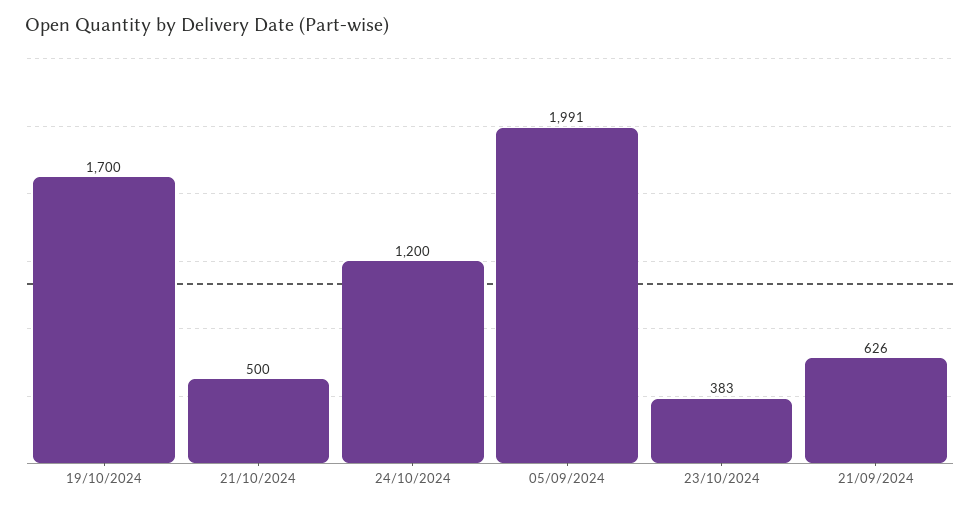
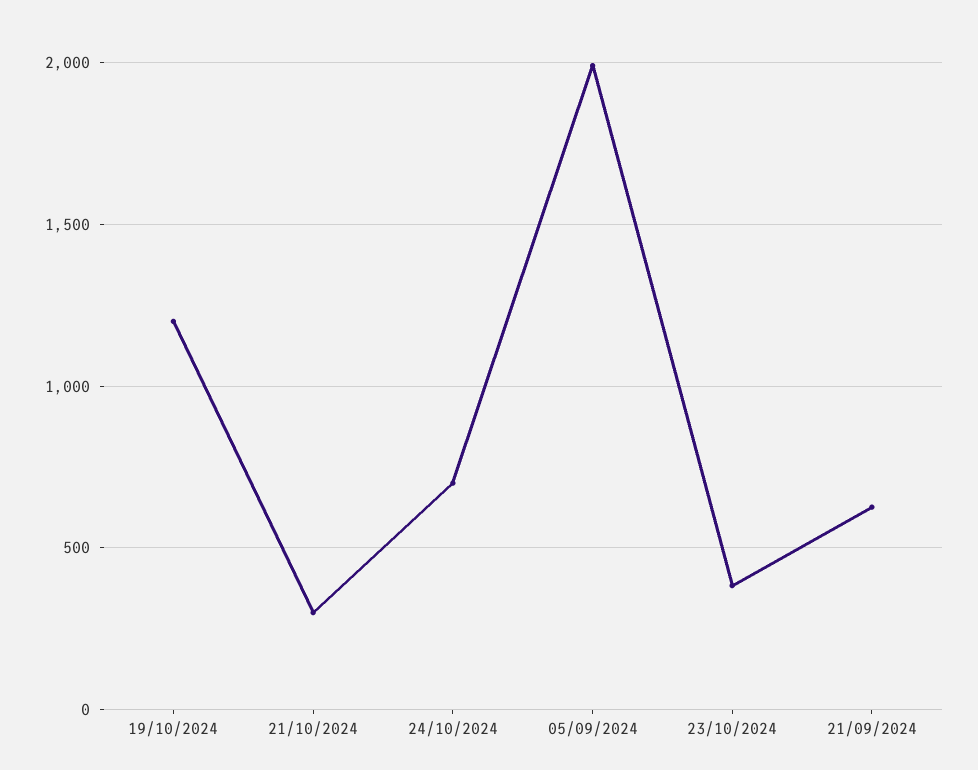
19/10/2024: 1700 -> 1200
21/10/2024: 500 -> 300
24/10/2024: 1200 -> 700

